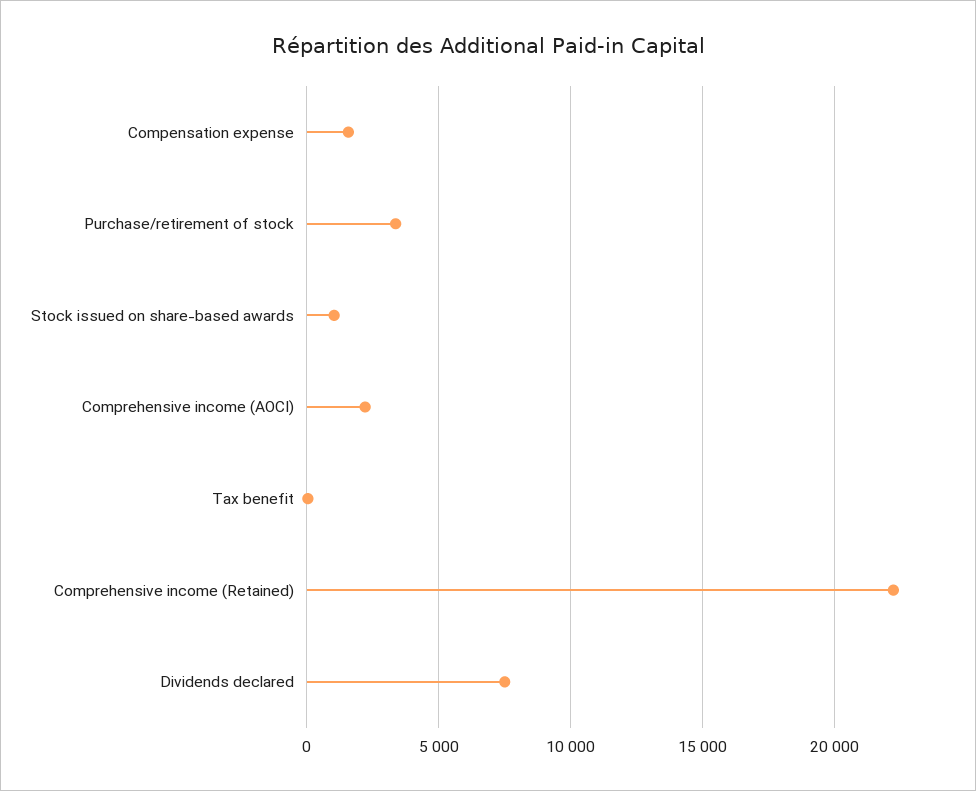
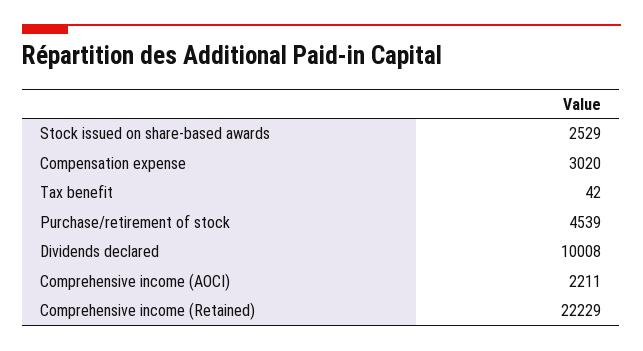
Compensation expense: 1500 -> 3020
Purchase/retirement of stock: 3500 -> 4539
Stock issued on share-based awards: 1000 -> 2529
Dividends declared: 7500 -> 10008

